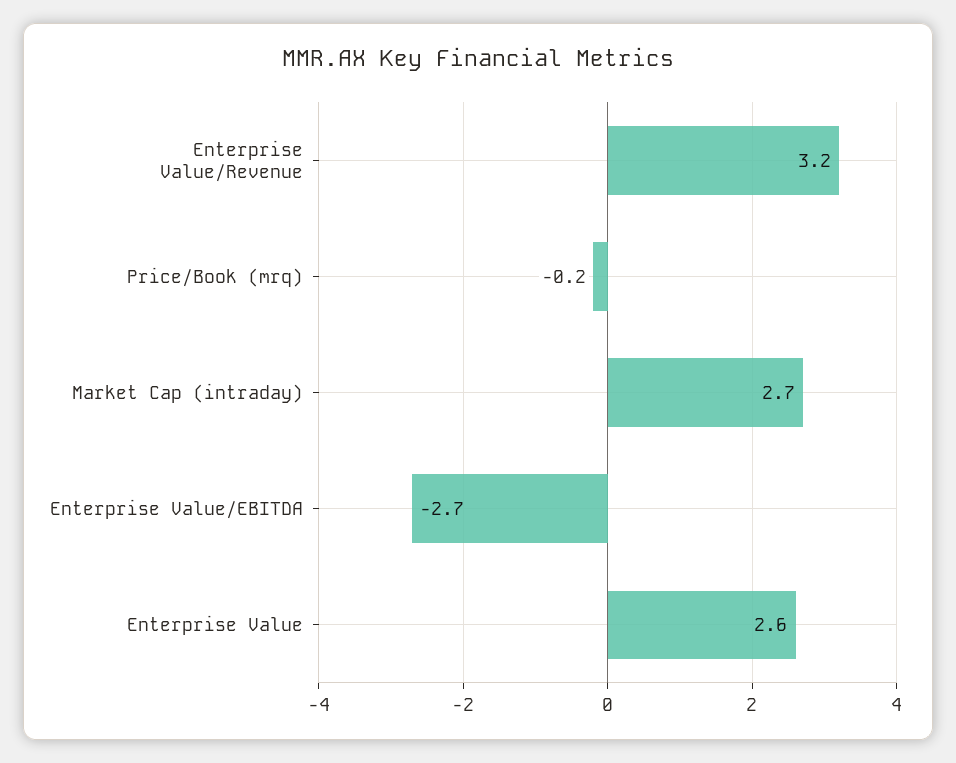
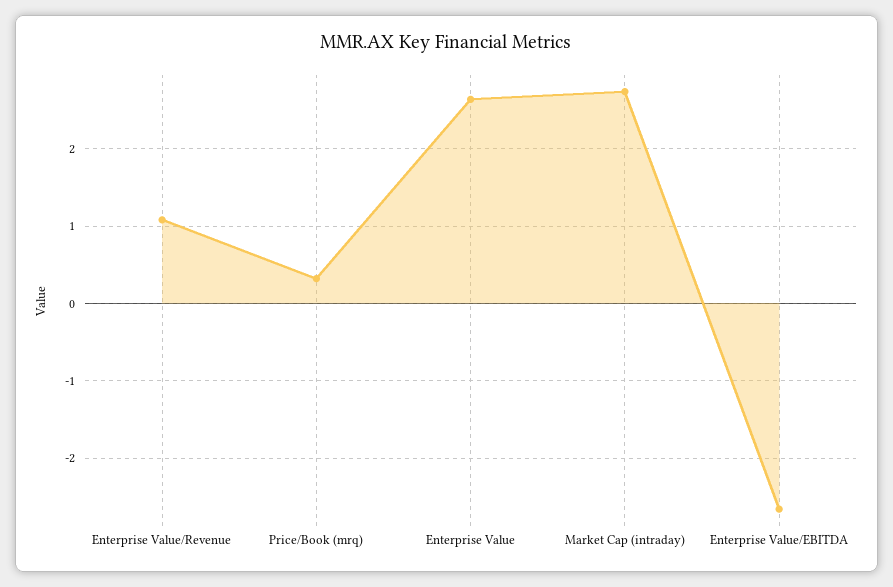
Enterprise Value/Revenue: 3.2 -> 1.1
Price/Book (mrq): -0.2 -> 0.3

